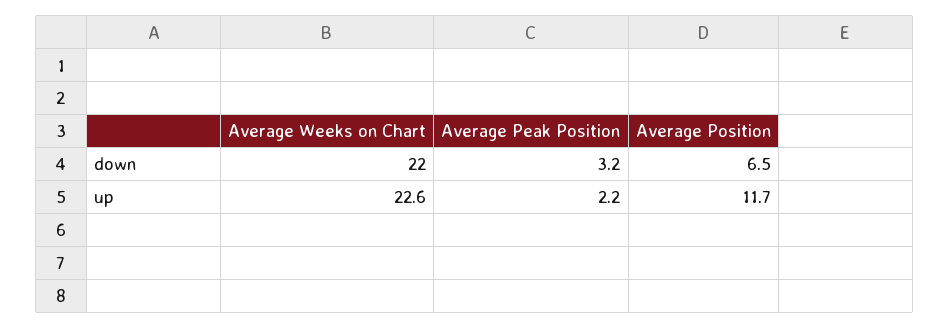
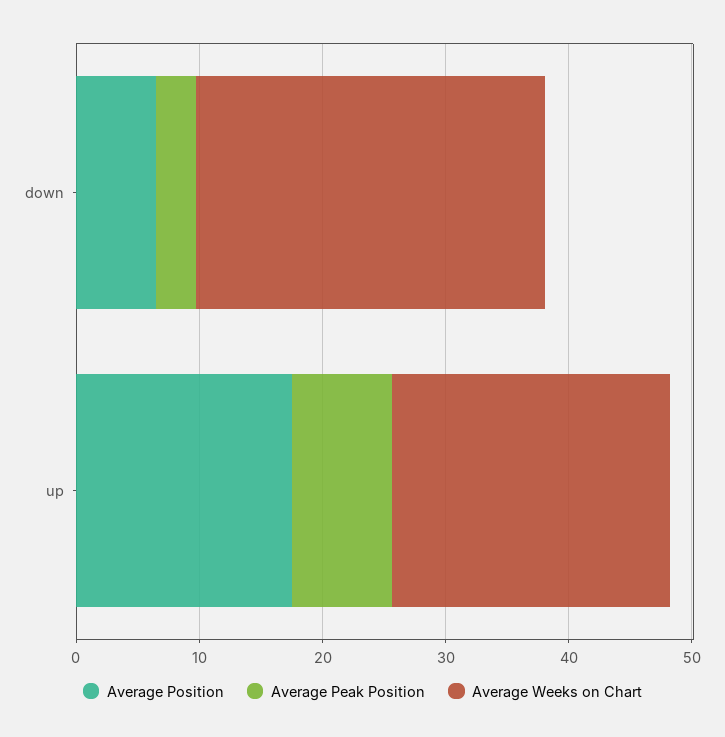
Average Weeks on Chart, down: 22 -> 28
Average Peak Position, up: 2.2 -> 8
Average Position, up: 11.7 -> 18

